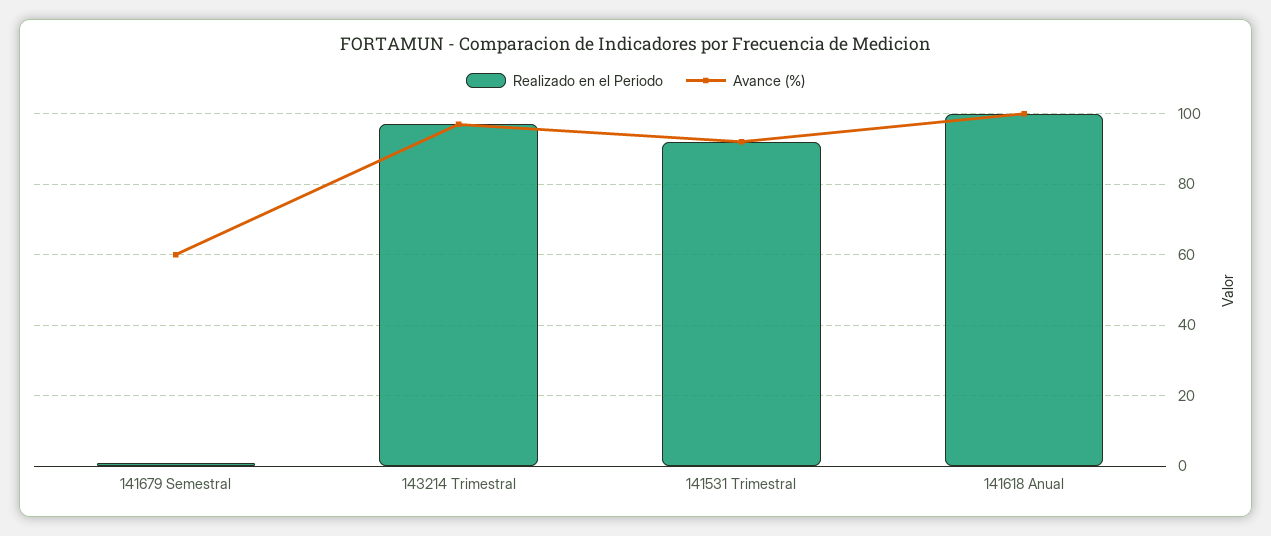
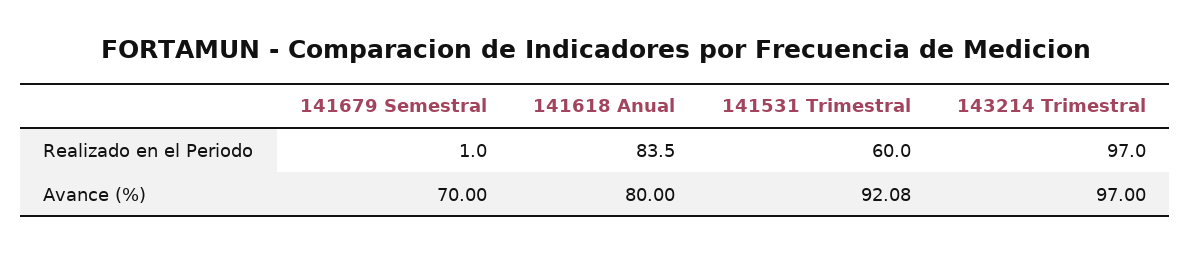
Avance (%), 141679 Semestral: 60 -> 70
Realizado en el Periodo, 141531 Trimestral: 92 -> 60
Realizado en el Periodo, 141618 Anual: 100 -> 83.5
Avance (%), 141618 Anual: 100 -> 80

